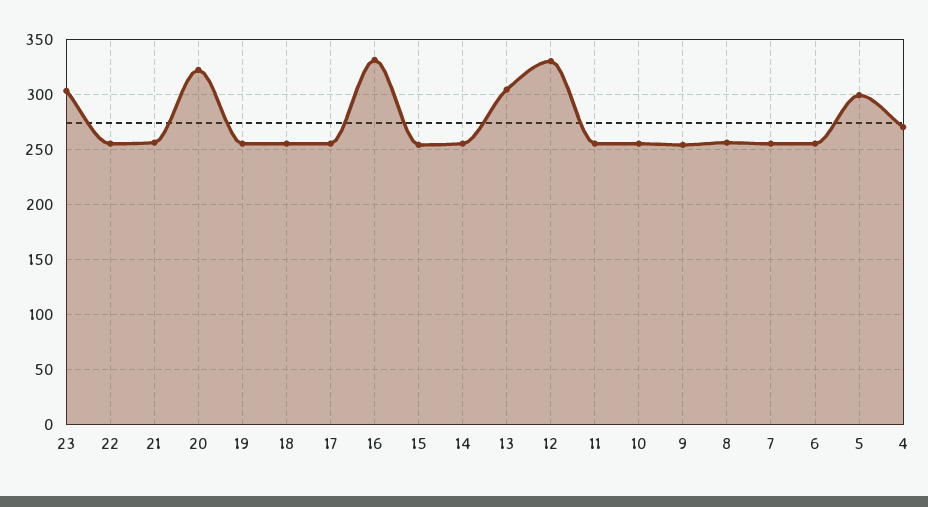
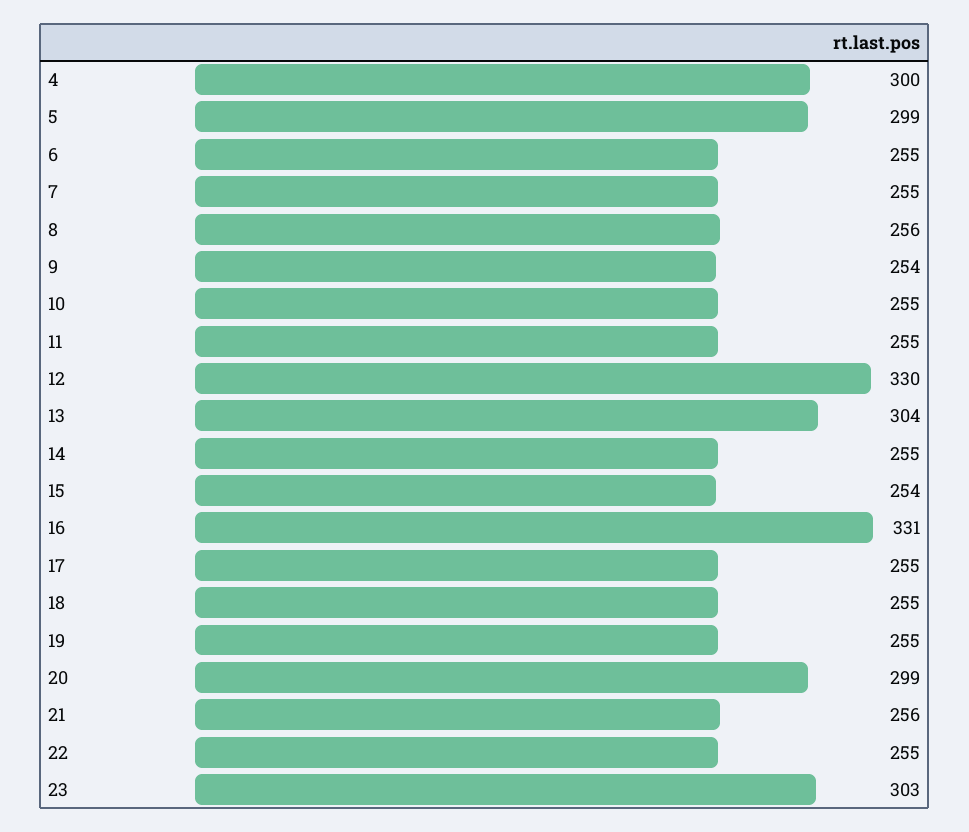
20: 320 -> 299
4: 270 -> 300

